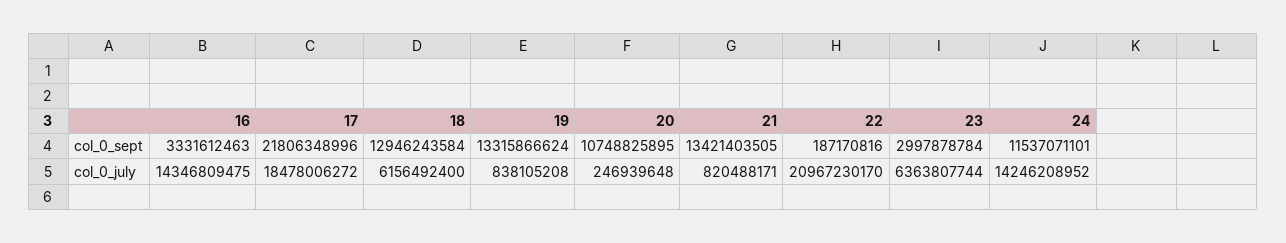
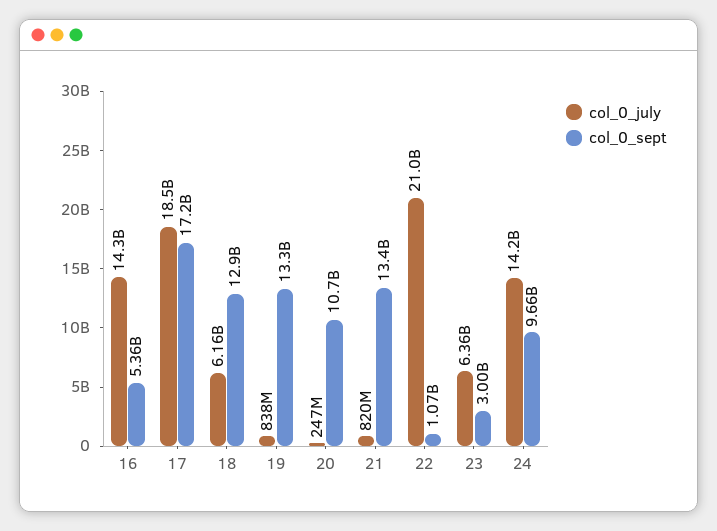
col_0_sept, 16: 3331612463 -> 5360000000
col_0_sept, 17: 21806348996 -> 17200000000
col_0_sept, 22: 187170816 -> 1070000000
col_0_sept, 24: 11537071101 -> 9660000000

